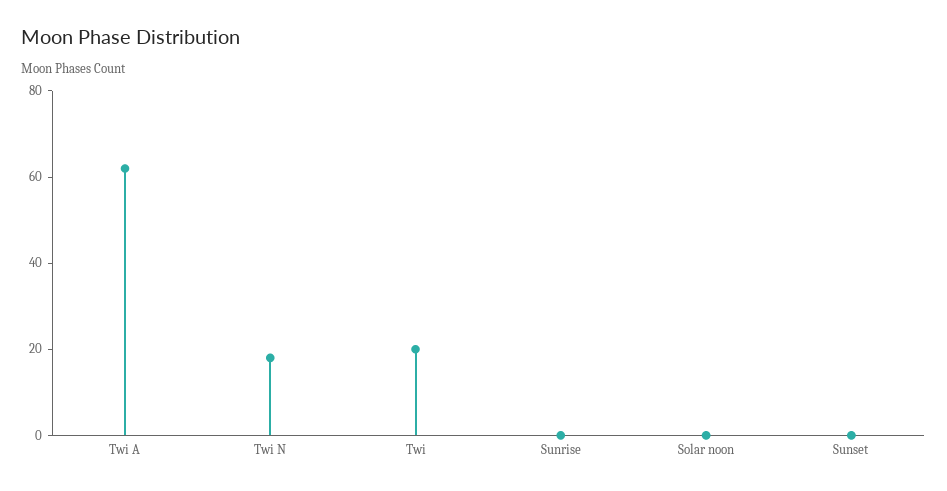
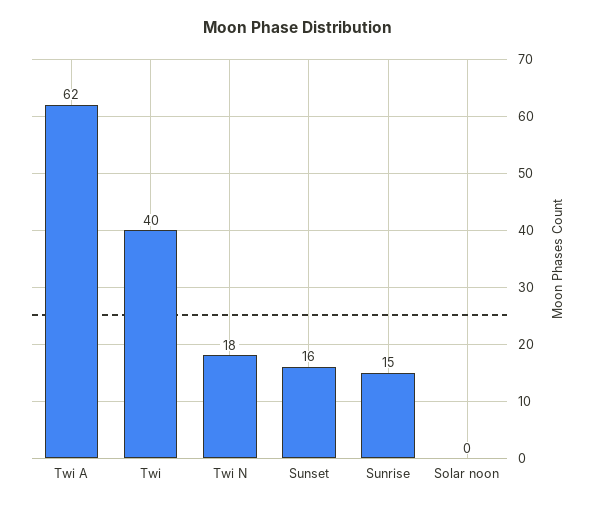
Twi: 20 -> 40
Sunrise: 0 -> 15
Sunset: 0 -> 16

